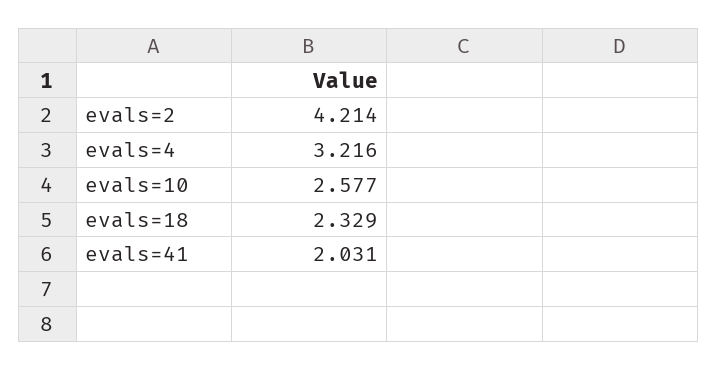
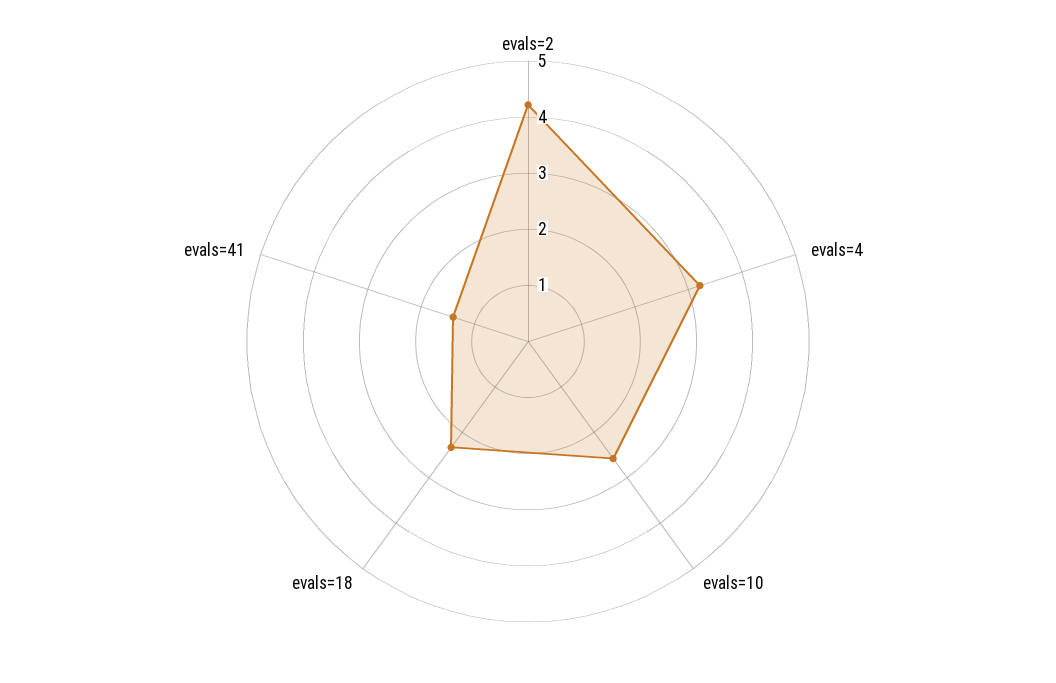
evals=41: 2.031 -> 1.4

